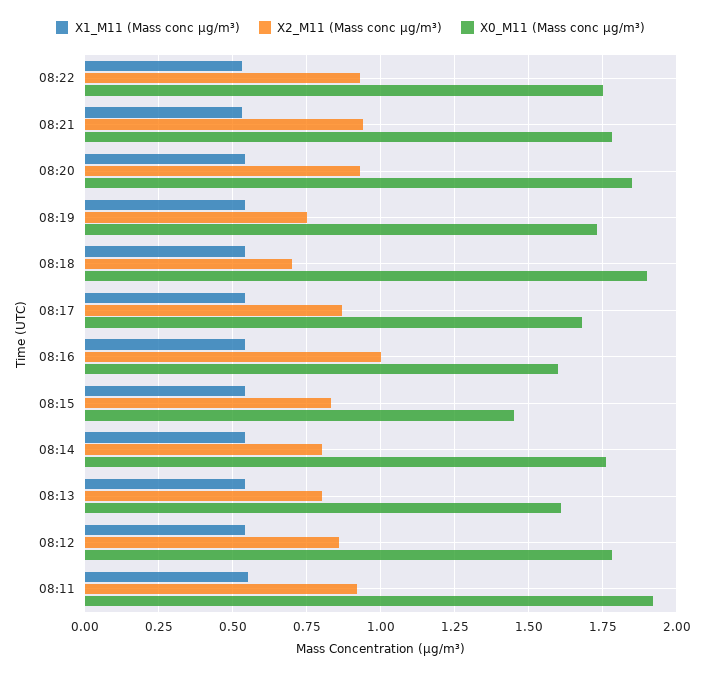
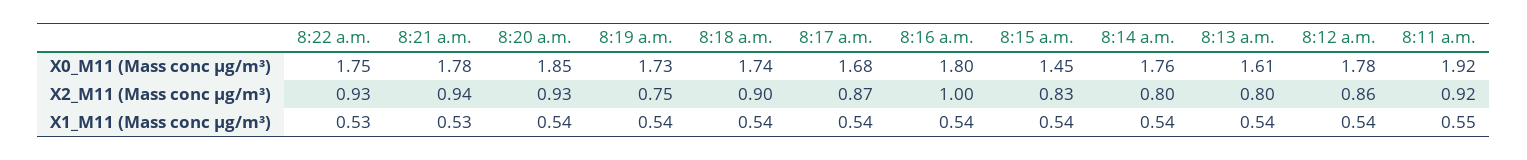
X2_M11 (Mass conc μg/m³), 08:18: 0.7 -> 0.9
X0_M11 (Mass conc μg/m³), 08:18: 1.9 -> 1.74
X0_M11 (Mass conc μg/m³), 08:16: 1.6 -> 1.8

